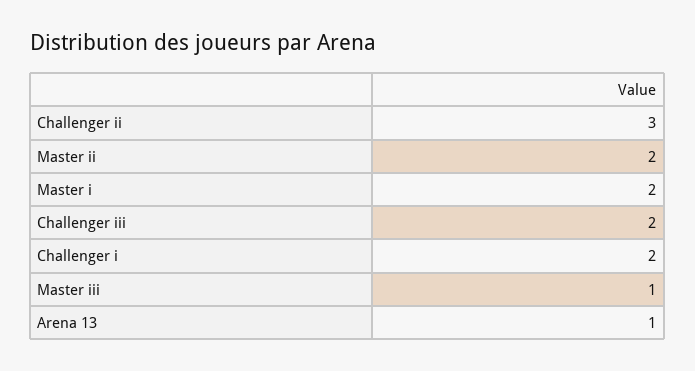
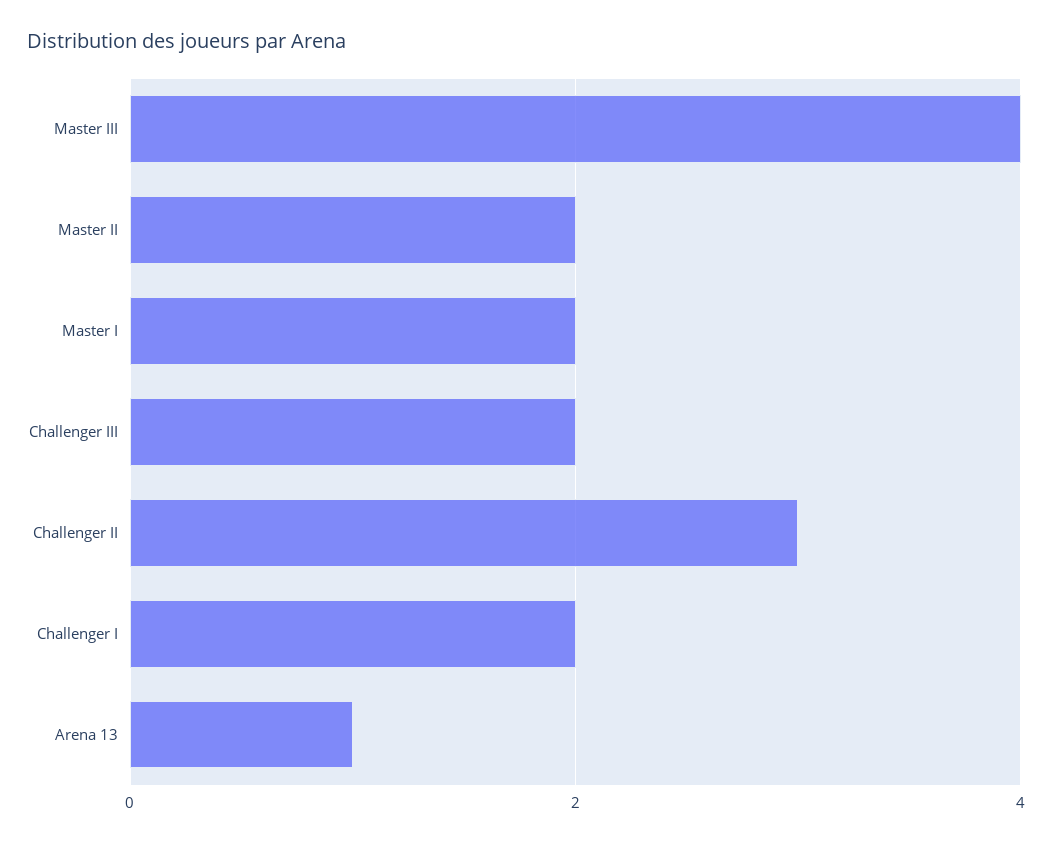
Master iii: 1 -> 4

